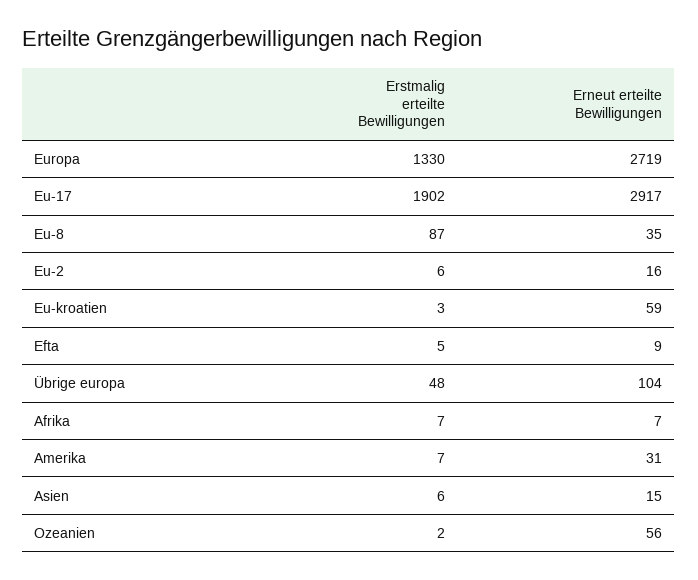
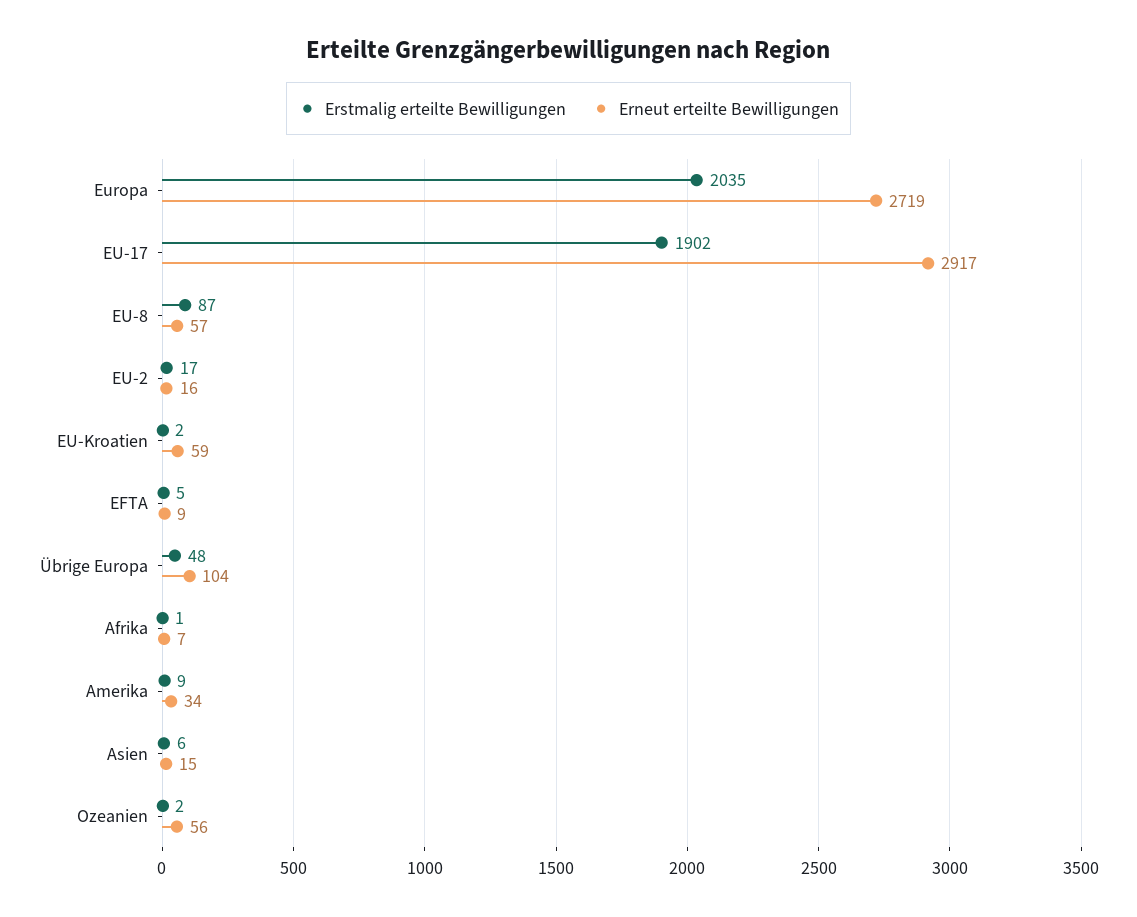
Erstmalig erteilte Bewilligungen, Europa: 1330 -> 2035
Erneut erteilte Bewilligungen, Eu-8: 35 -> 57
Erstmalig erteilte Bewilligungen, Eu-2: 6 -> 17
Erstmalig erteilte Bewilligungen, Eu-kroatien: 3 -> 2
Erstmalig erteilte Bewilligungen, Afrika: 7 -> 1
Erstmalig erteilte Bewilligungen, Amerika: 7 -> 9
Erneut erteilte Bewilligungen, Amerika: 31 -> 34

